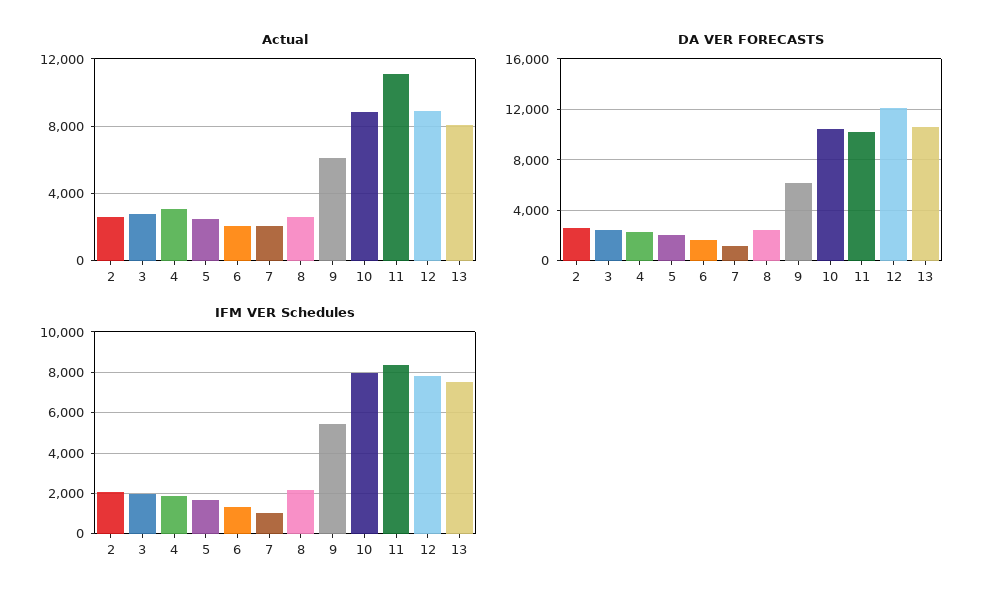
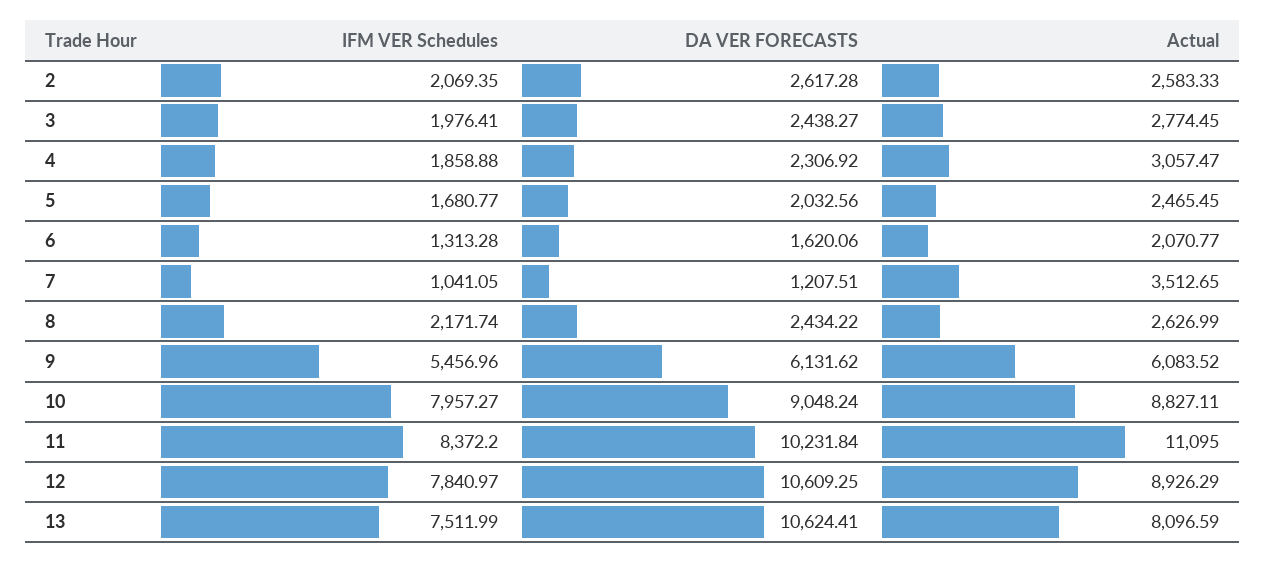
Actual, 7: 2000 -> 3512.65
DA VER FORECASTS, 10: 10500 -> 9048.24
DA VER FORECASTS, 12: 12000 -> 10609.25

